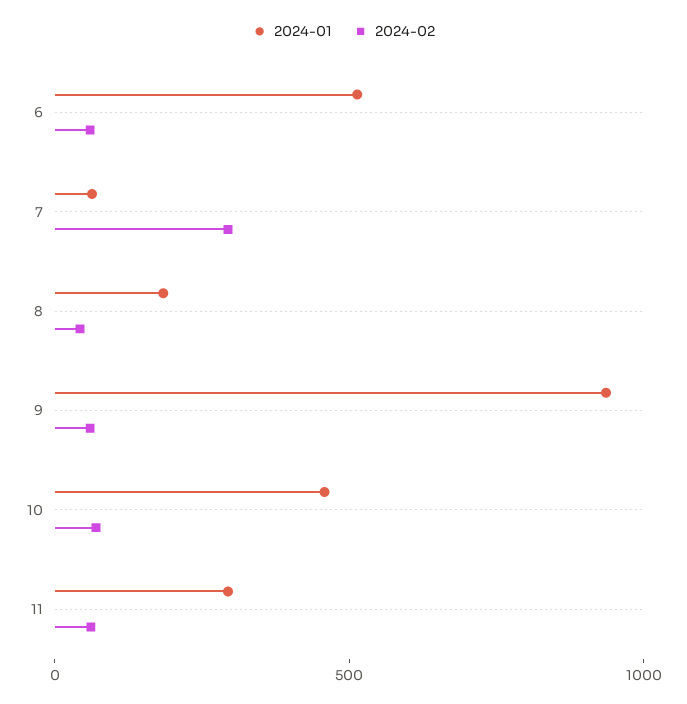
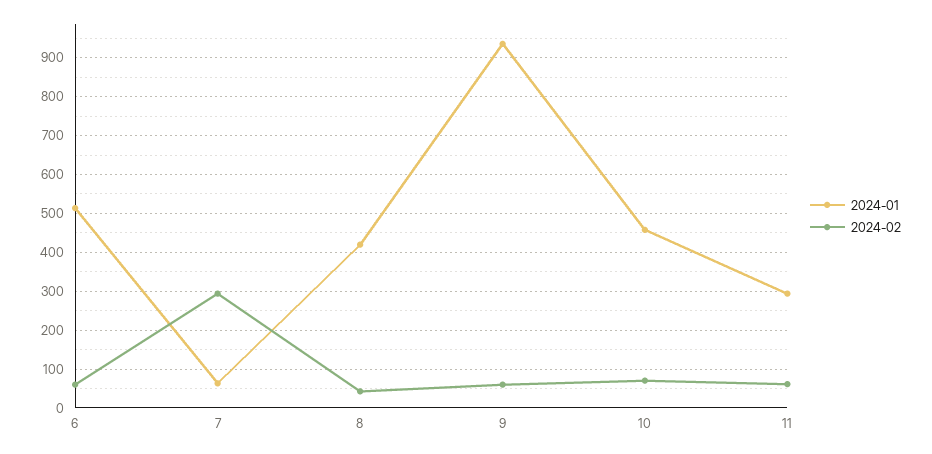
2024-01, 8: 200 -> 420

